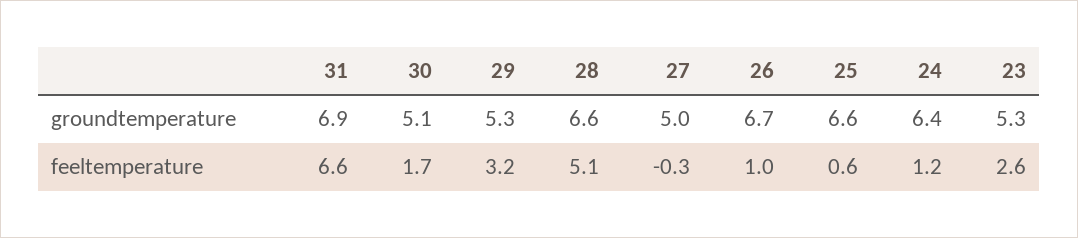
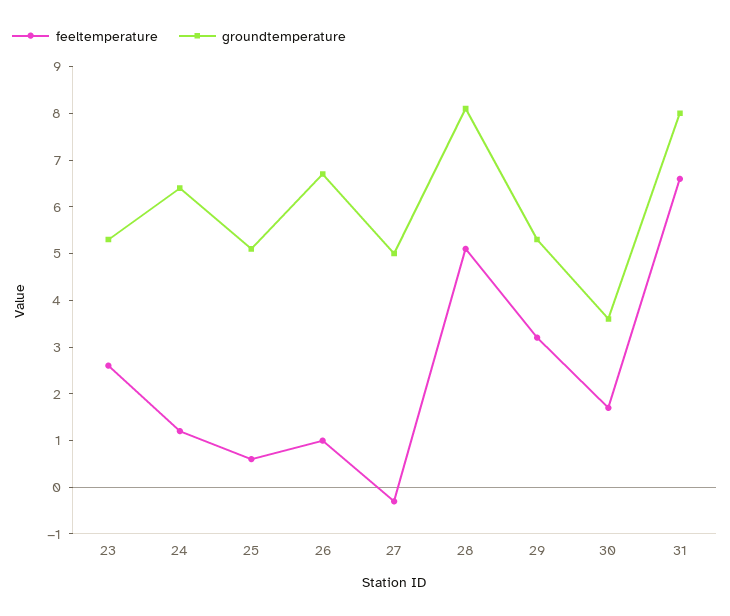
groundtemperature, 31: 6.9 -> 8
groundtemperature, 30: 5.1 -> 3.5
groundtemperature, 28: 6.6 -> 8
groundtemperature, 25: 6.6 -> 5

